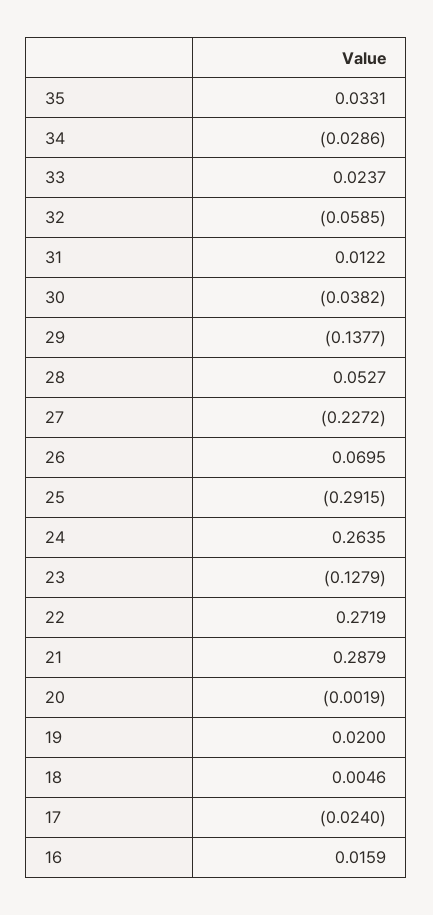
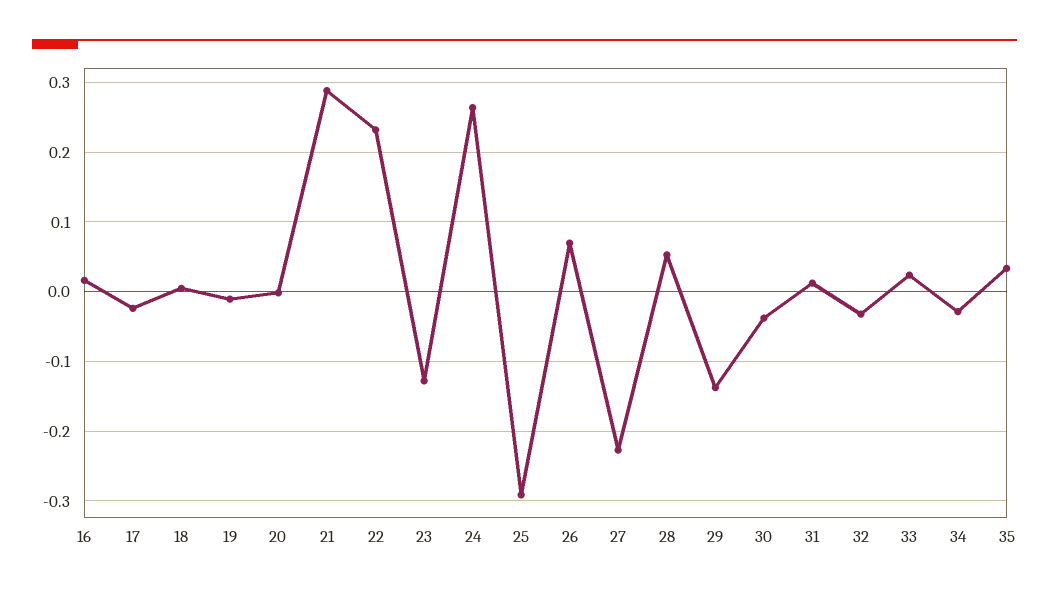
32: -0.0585 -> -0.03
22: 0.2719 -> 0.23
19: 0.02 -> -0.01

